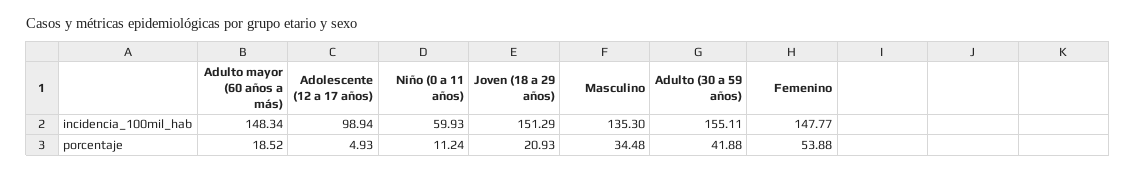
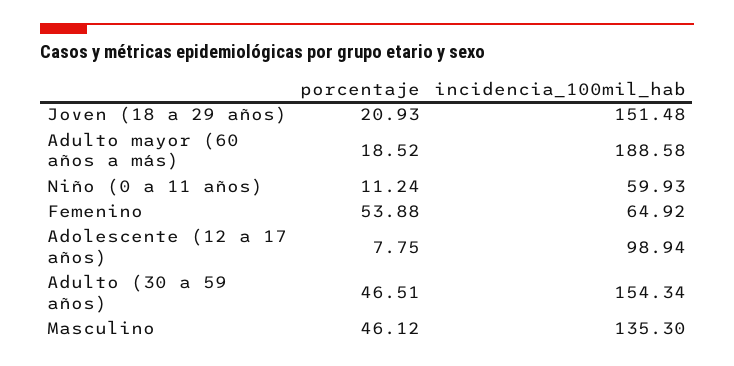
Adulto mayor (60 años a más), incidencia_100mil_hab: 148.34 -> 188.58
Joven (18 a 29 años), incidencia_100mil_hab: 151.29 -> 151.48
Adulto (30 a 59 años), incidencia_100mil_hab: 155.11 -> 154.34
Femenino, incidencia_100mil_hab: 147.77 -> 64.92
Adolescente (12 a 17 años), porcentaje: 4.93 -> 7.75
Masculino, porcentaje: 34.48 -> 46.12
Adulto (30 a 59 años), porcentaje: 41.88 -> 46.51

